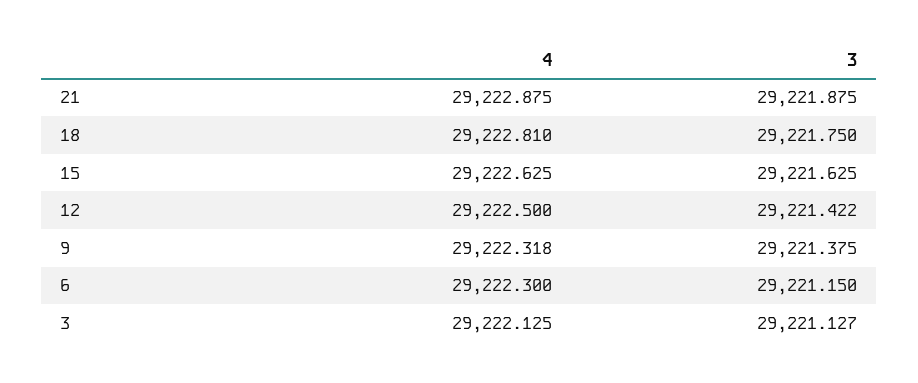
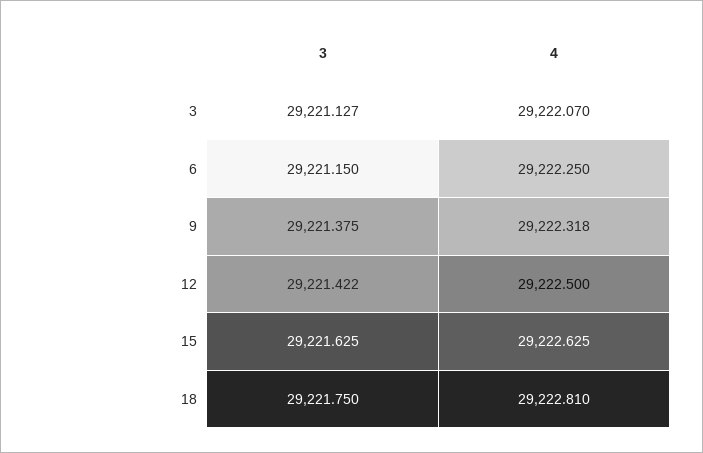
4, 21: 29222.875 -> none
3, 21: 29221.875 -> none
4, 6: 29222.3 -> 29222.25
4, 3: 29222.125 -> 29222.07

